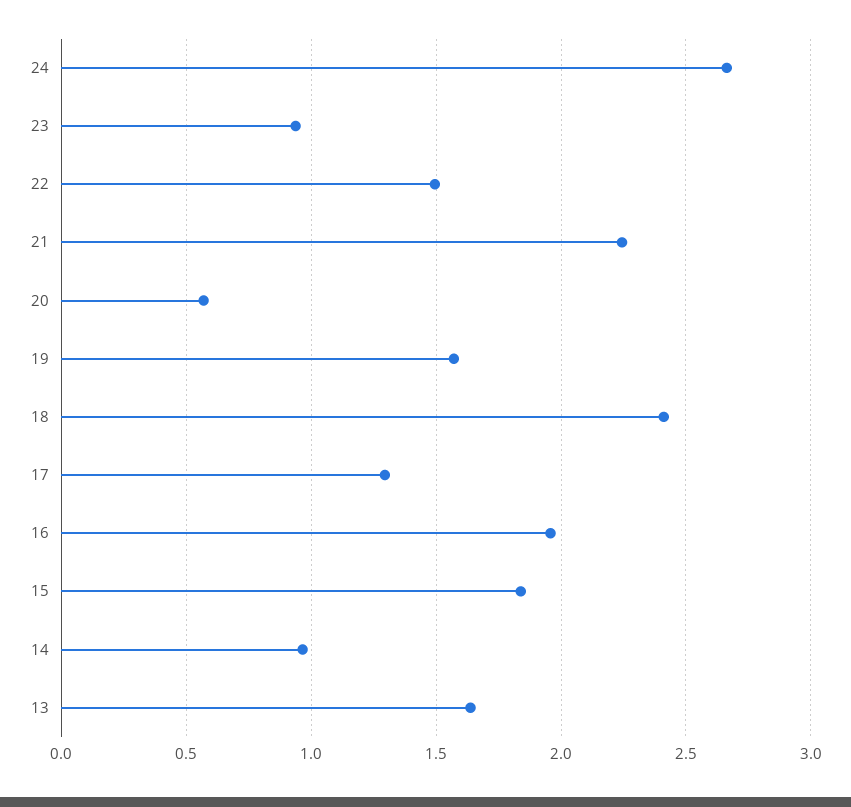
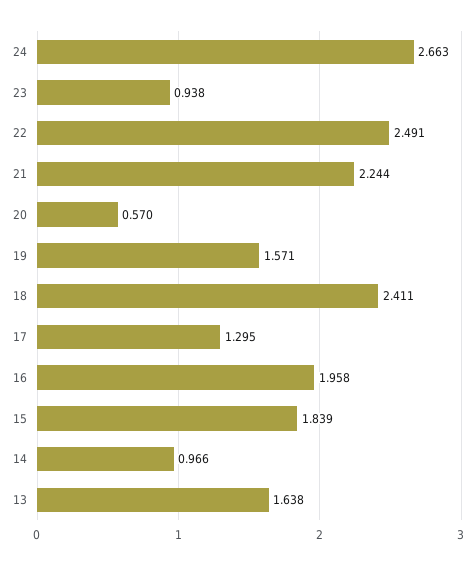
22: 1.5 -> 2.491

